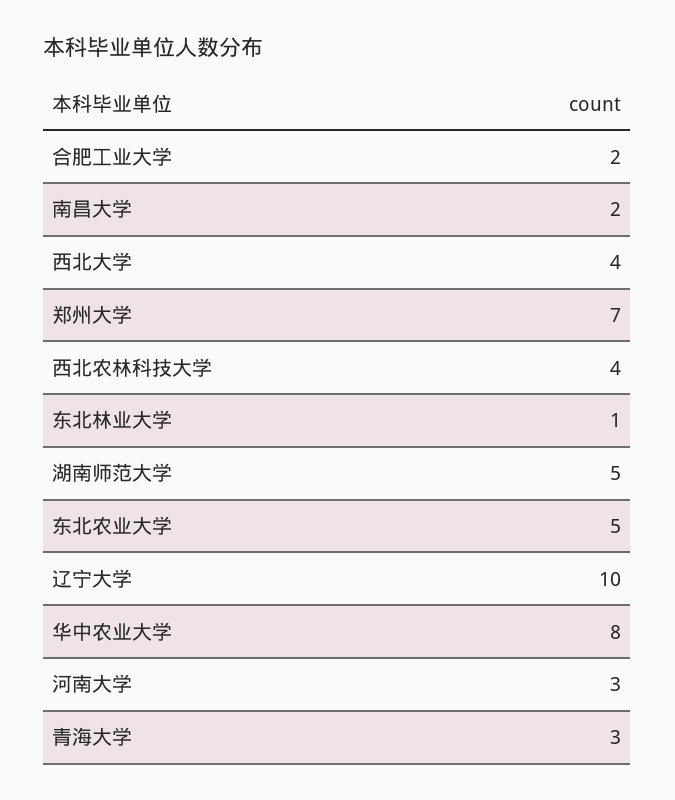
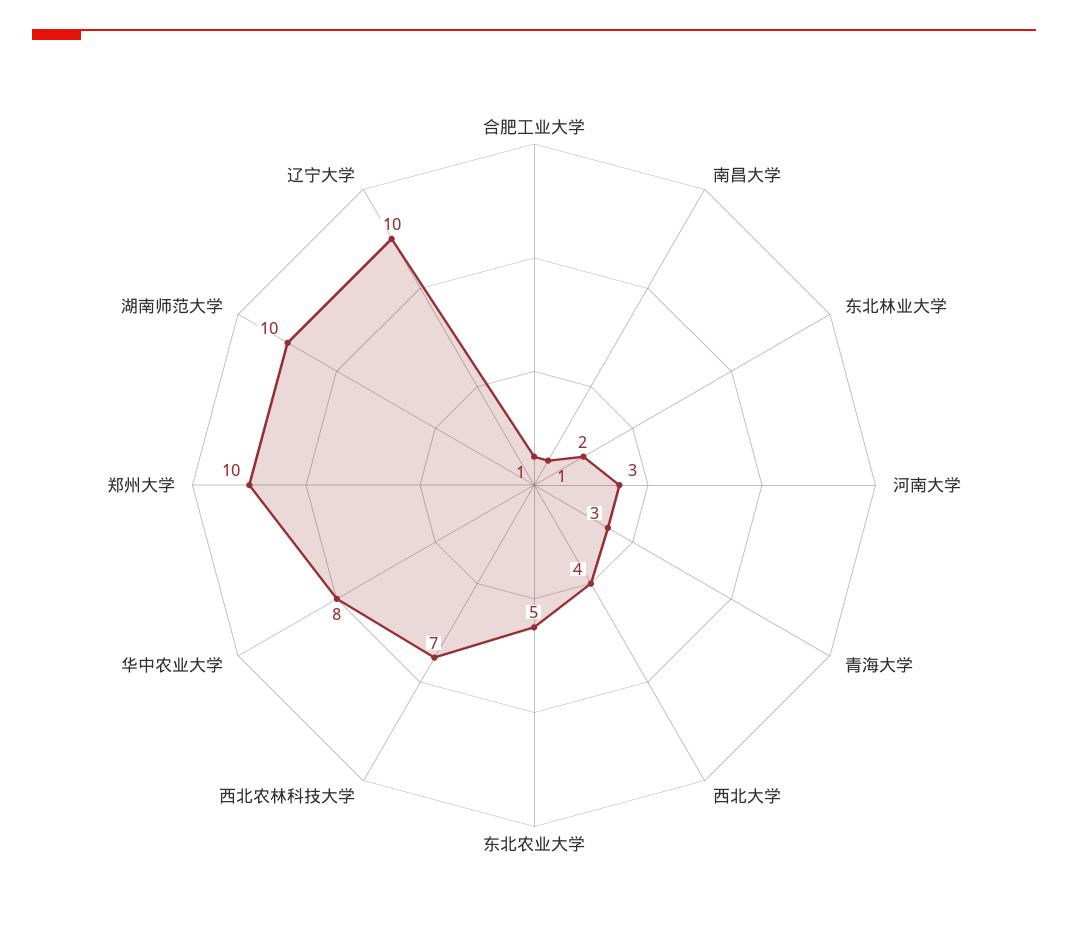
合肥工业大学: 2 -> 1
南昌大学: 2 -> 1
郑州大学: 7 -> 10
西北农林科技大学: 4 -> 7
东北林业大学: 1 -> 2
湖南师范大学: 5 -> 10

